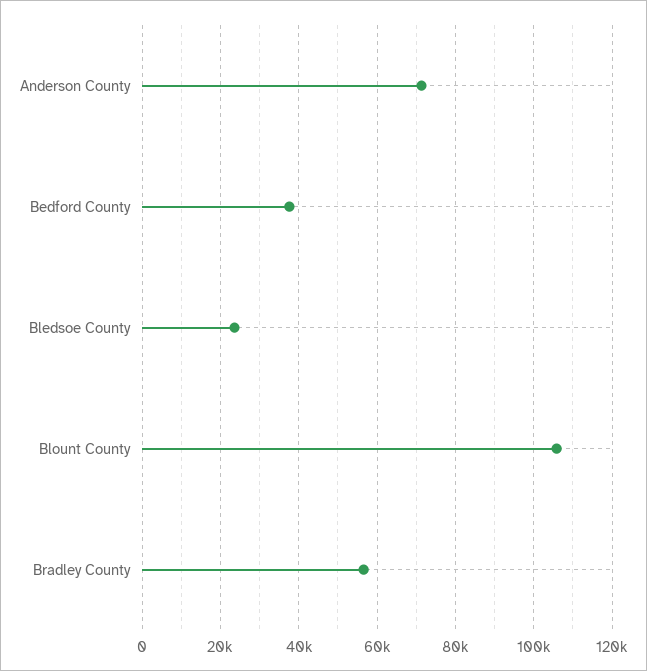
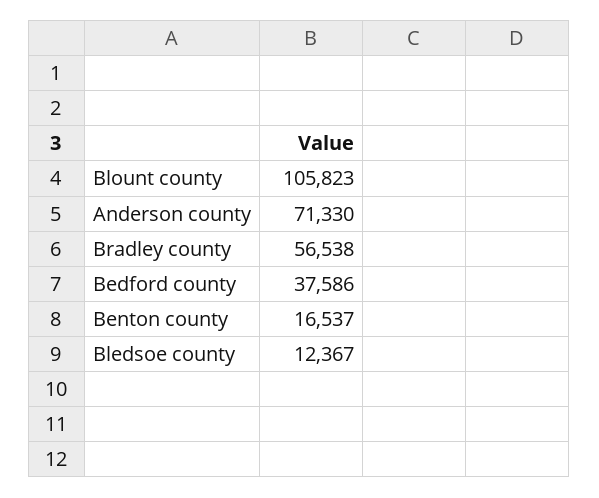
Bledsoe County: 24000 -> 12367
Benton county: none -> 16537

